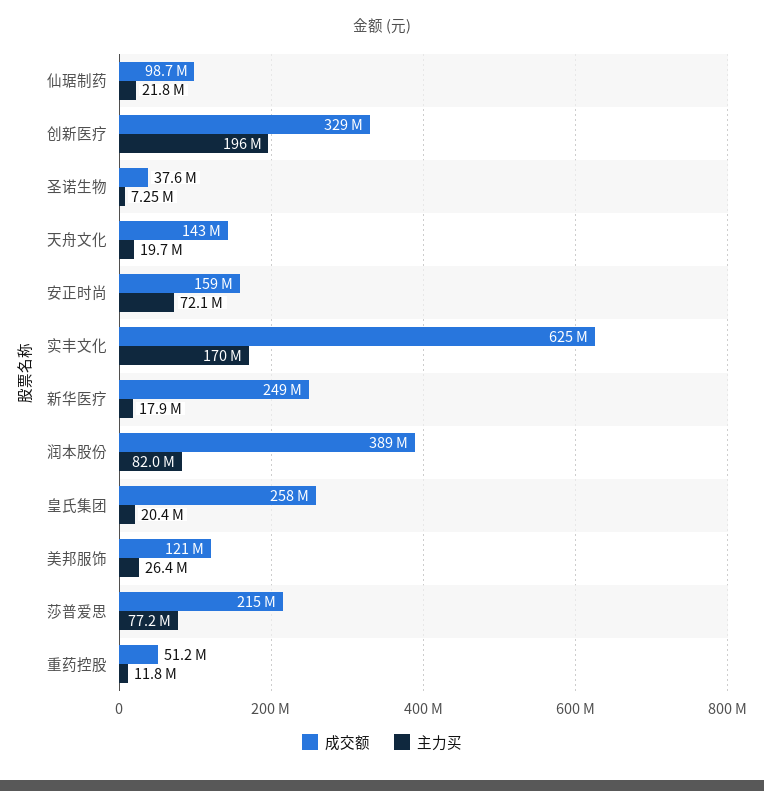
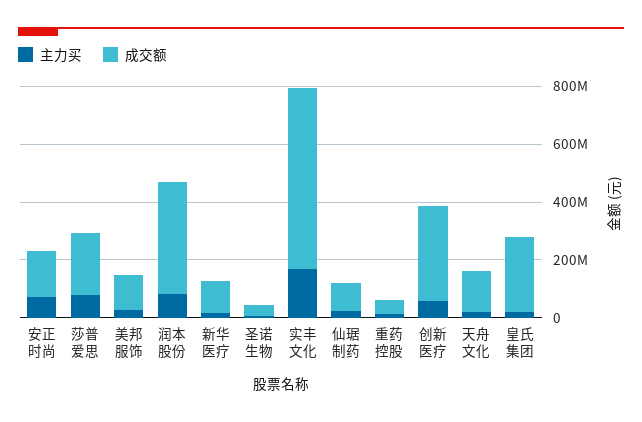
主力买, 创新医疗: 196000000 -> 50000000
成交额, 新华医疗: 249000000 -> 100000000

